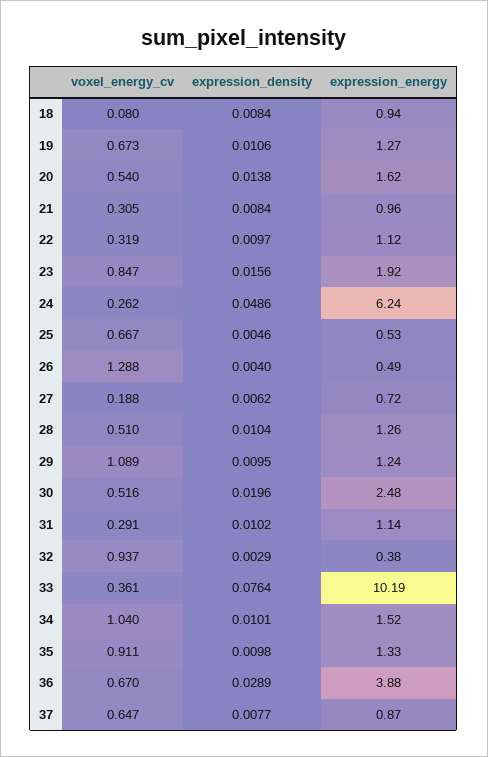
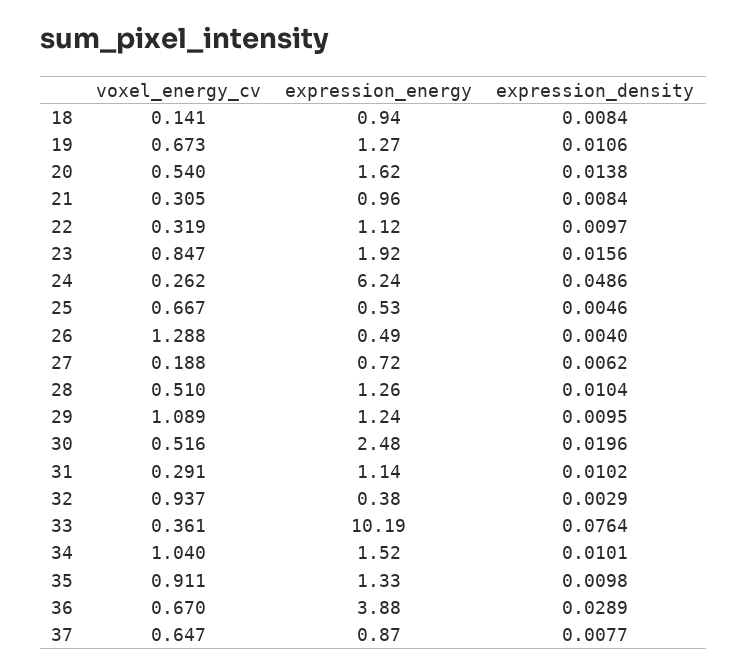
voxel_energy_cv, 18: 0.08 -> 0.141

